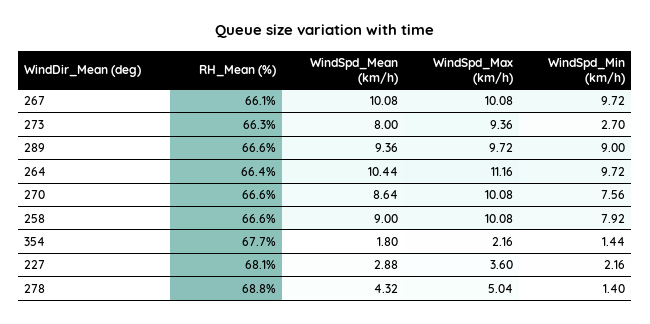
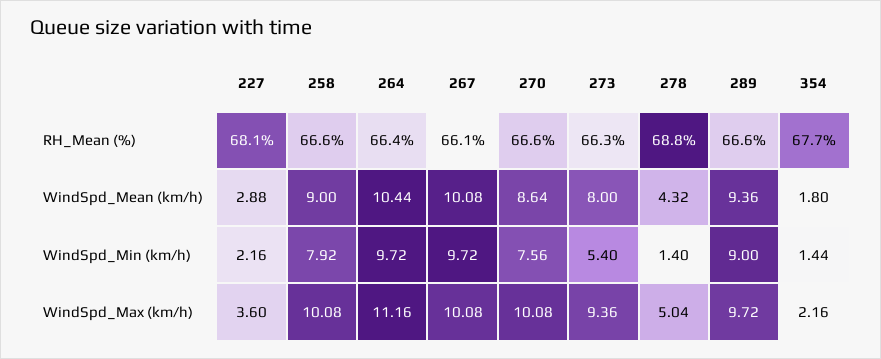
WindSpd_Min (km/h), 273: 2.7 -> 5.4

